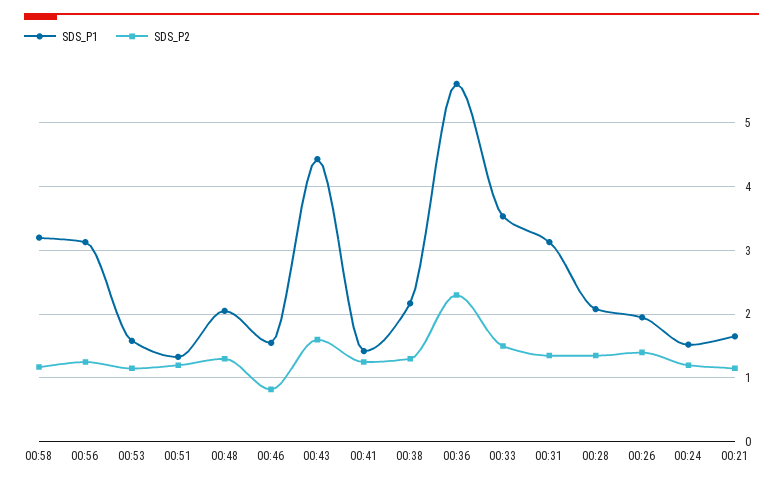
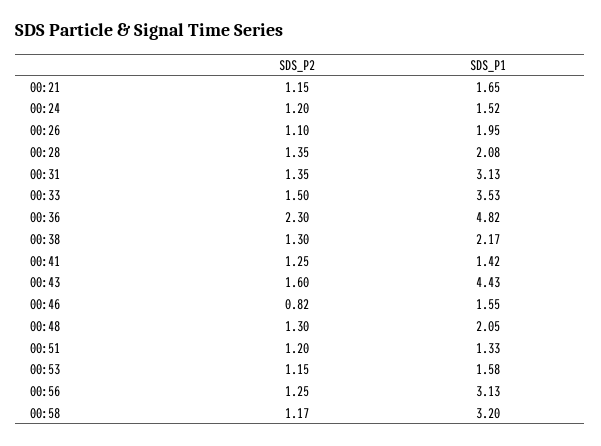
SDS_P1, 00:36: 5.6 -> 4.82
SDS_P2, 00:26: 1.4 -> 1.1

